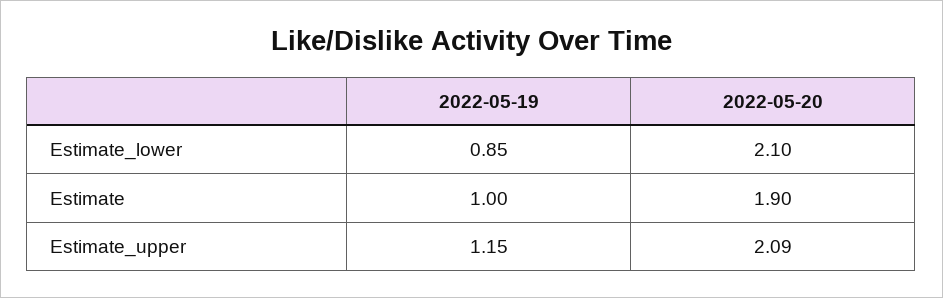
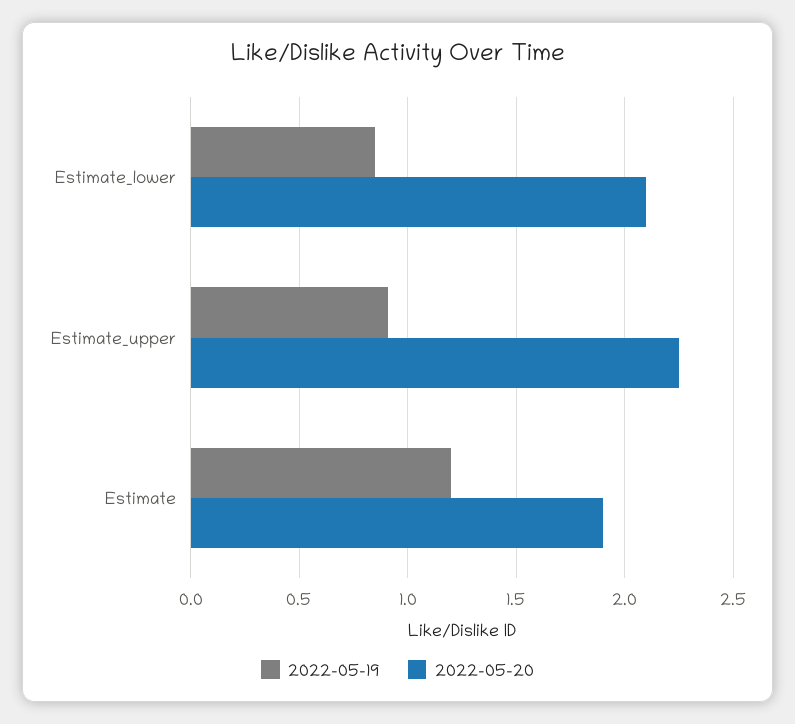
2022-05-19, Estimate: 1 -> 1.2
2022-05-19, Estimate_upper: 1.15 -> 0.9
2022-05-20, Estimate_upper: 2.09 -> 2.25

